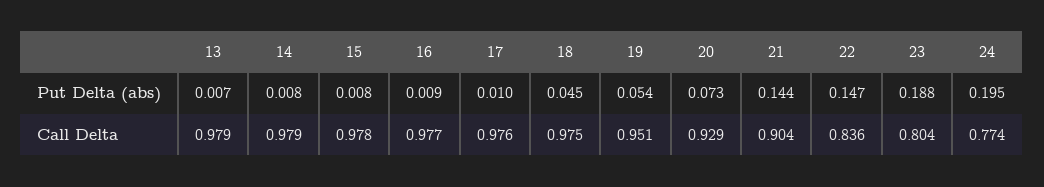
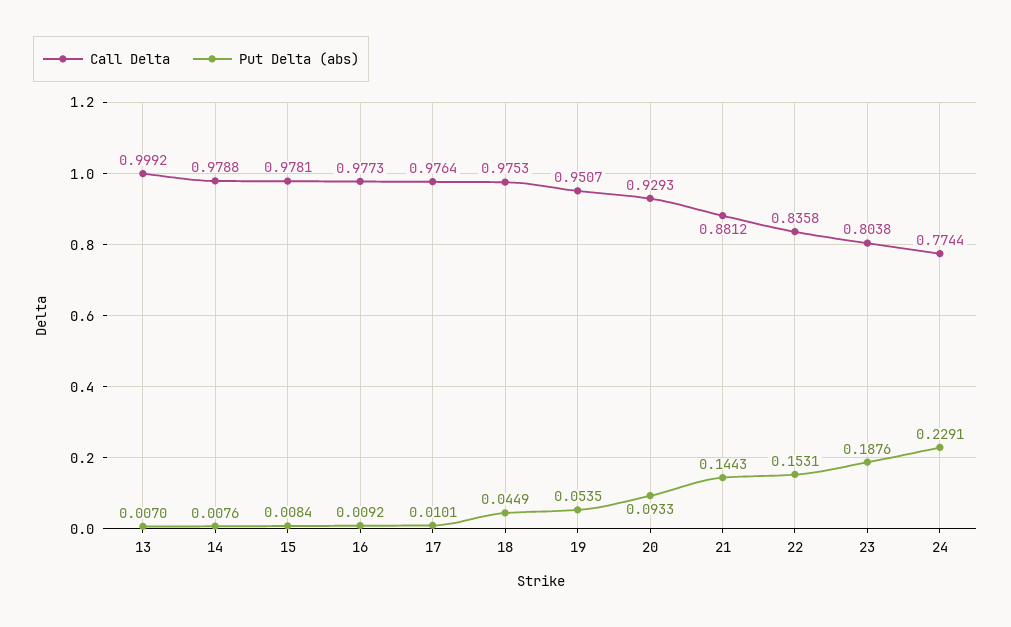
Put Delta (abs), 20: 0.073 -> 0.0933
Put Delta (abs), 22: 0.147 -> 0.1531
Put Delta (abs), 24: 0.195 -> 0.2291
Call Delta, 13: 0.979 -> 0.9992
Call Delta, 21: 0.904 -> 0.8812

